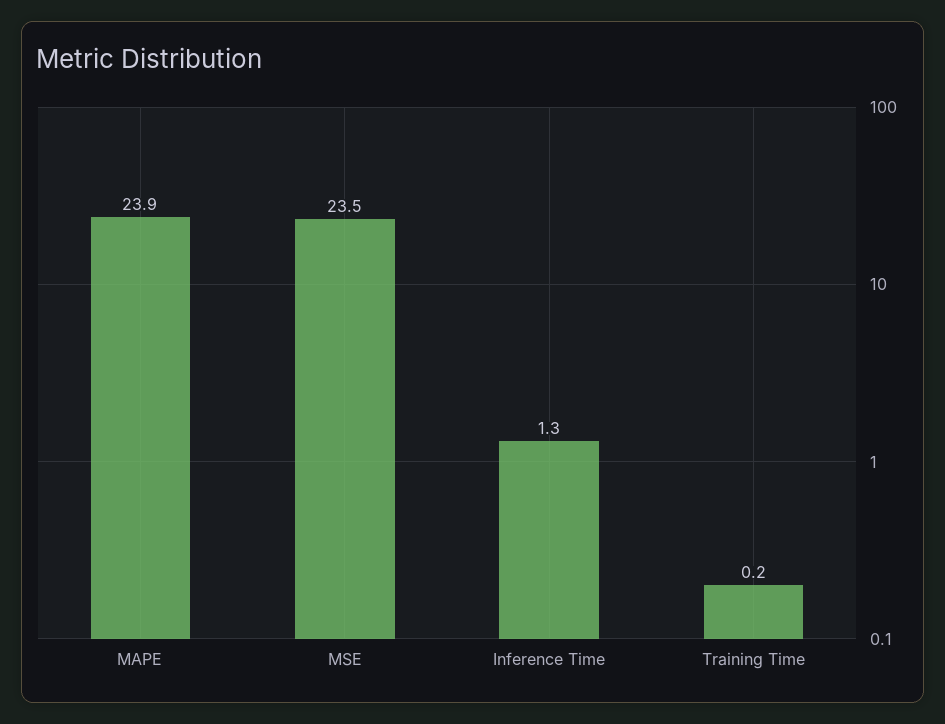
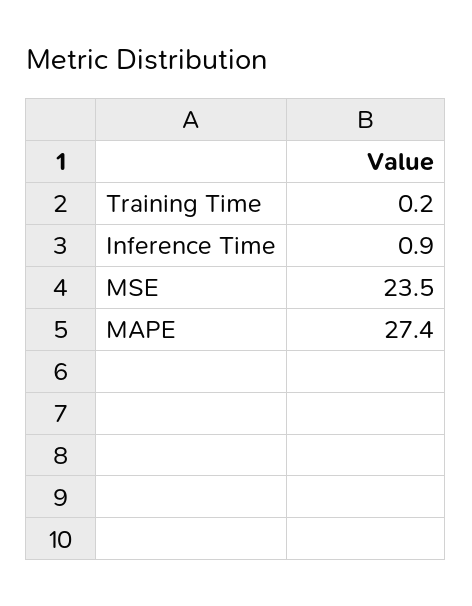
MAPE: 23.9 -> 27.4
Inference Time: 1.3 -> 0.9

